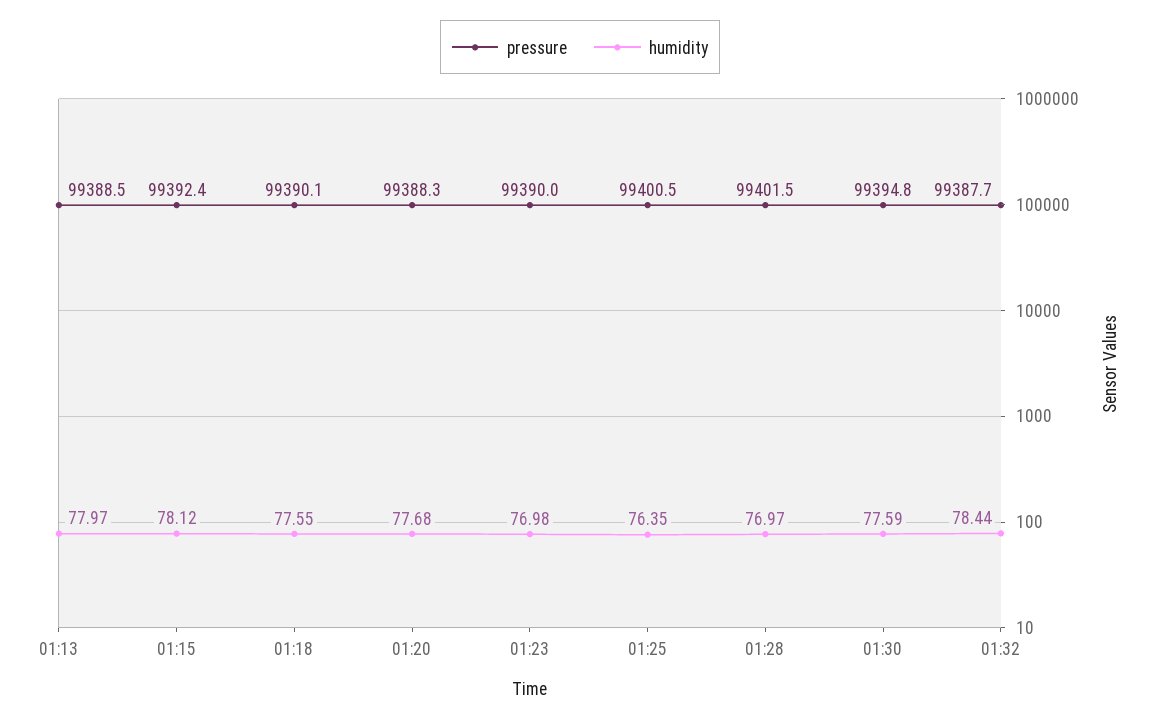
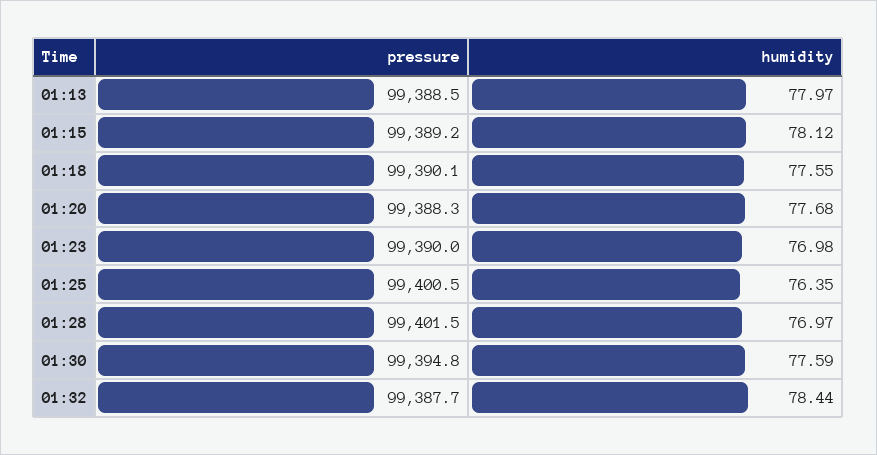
pressure, 01:15: 99392.4 -> 99389.2

